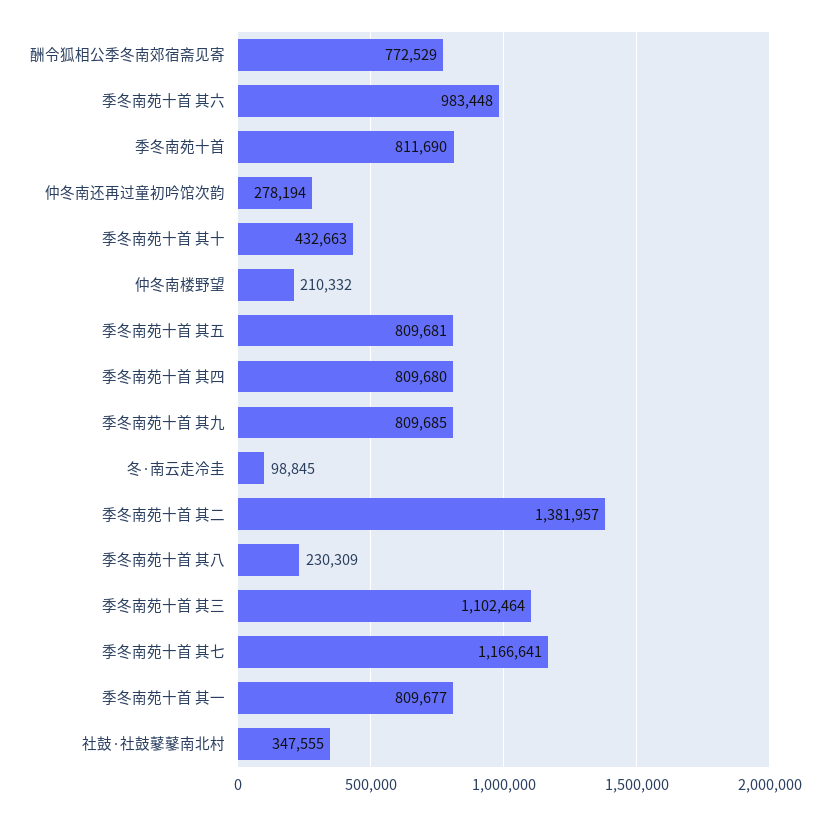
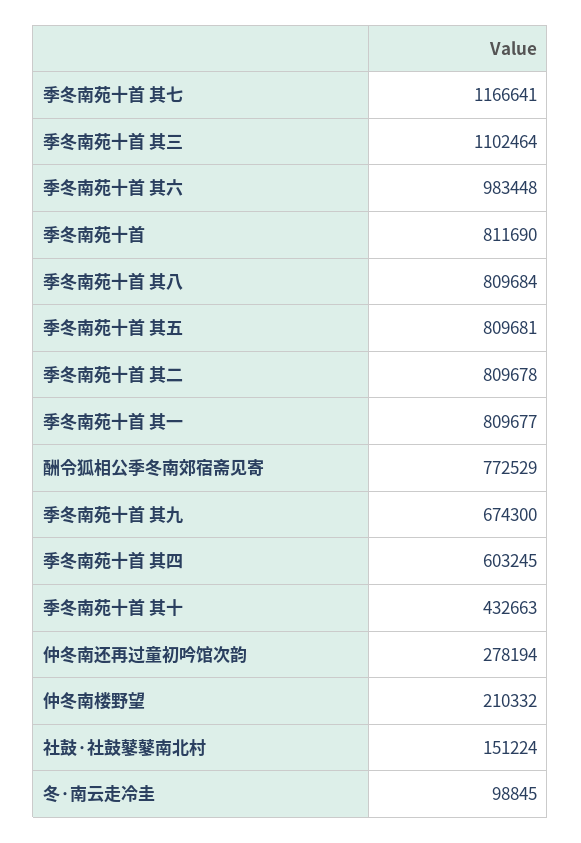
季冬南苑十首 其四: 809680 -> 603245
季冬南苑十首 其九: 809685 -> 674300
季冬南苑十首 其二: 1381957 -> 809678
季冬南苑十首 其八: 230309 -> 809684
社鼓·社鼓鼕鼕南北村: 347555 -> 151224

